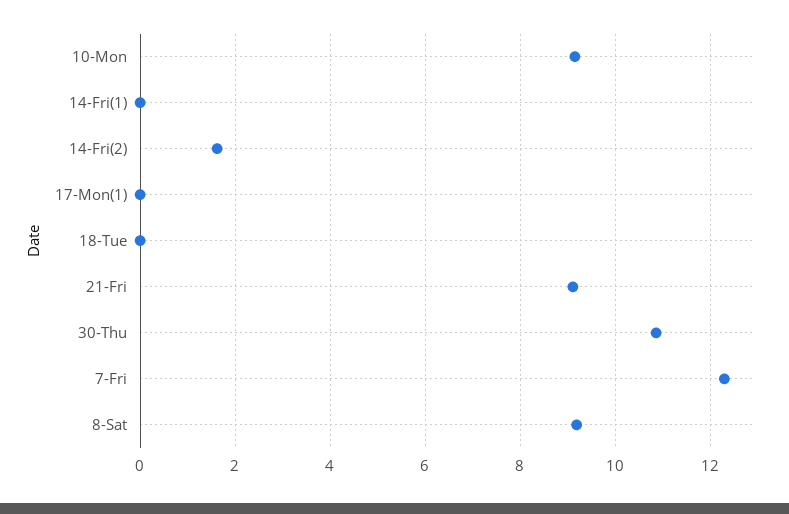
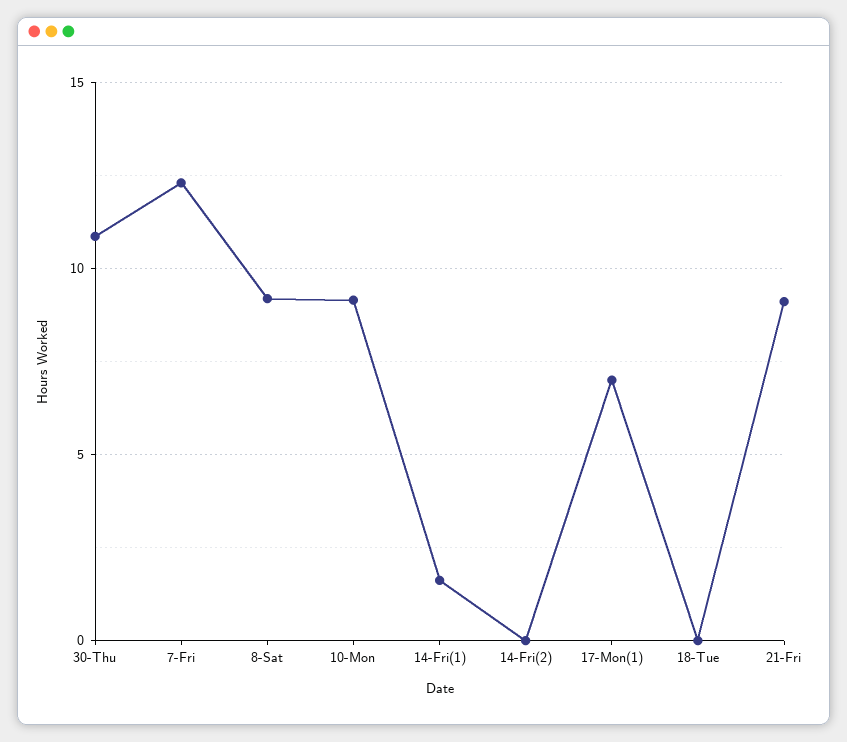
14-Fri(1): 0 -> 1.5
14-Fri(2): 1.6 -> 0
17-Mon(1): 0 -> 7

